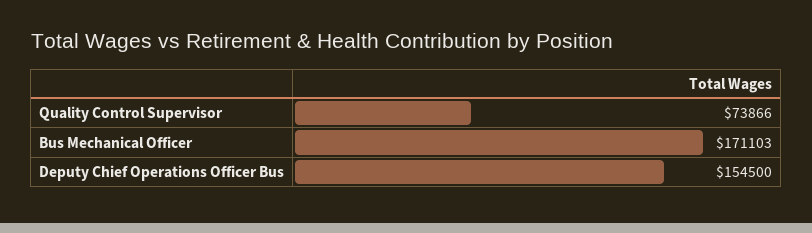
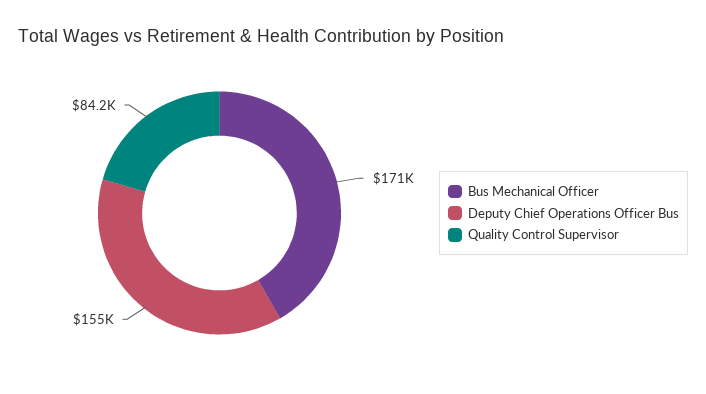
Quality Control Supervisor: 73866 -> 84200

